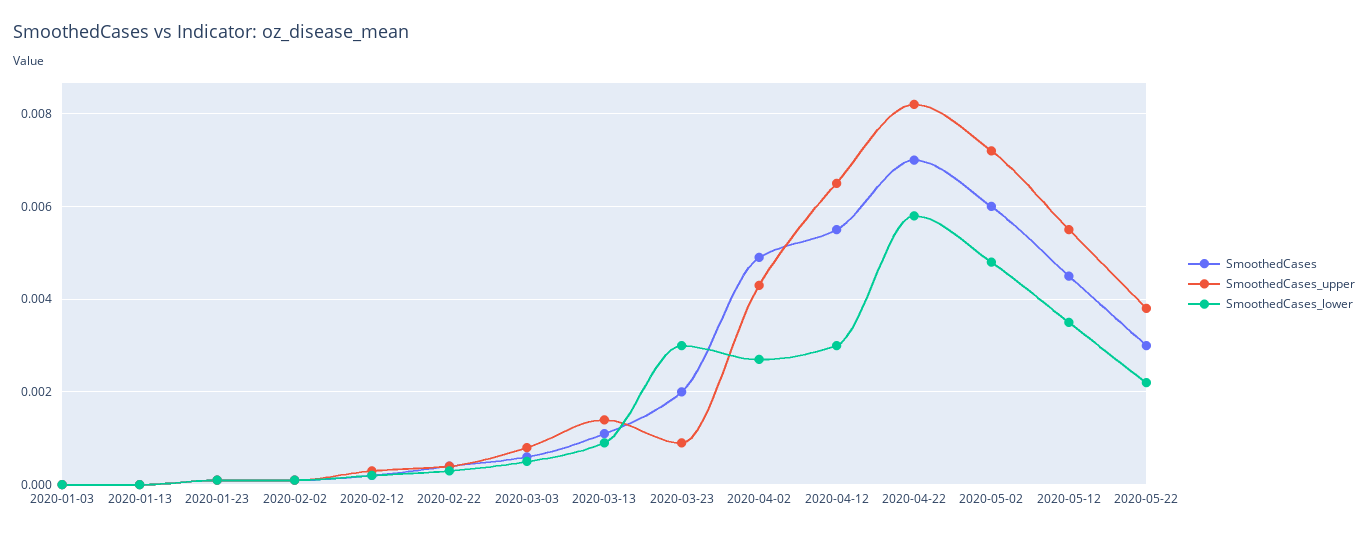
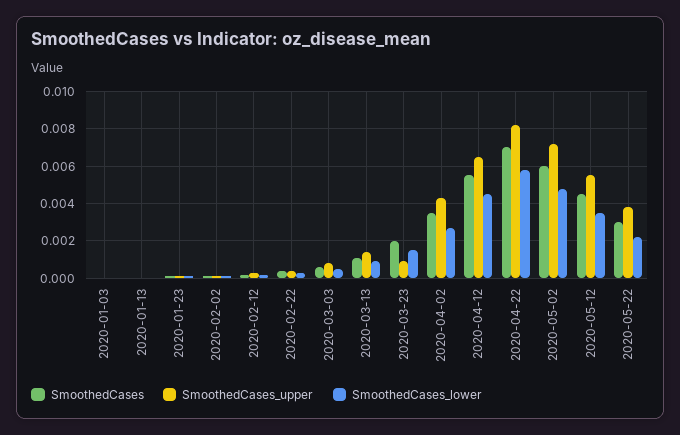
SmoothedCases_lower, 2020-03-23: 0.003 -> 0.0015
SmoothedCases, 2020-04-02: 0.005 -> 0.0035
SmoothedCases_lower, 2020-04-12: 0.003 -> 0.0045

